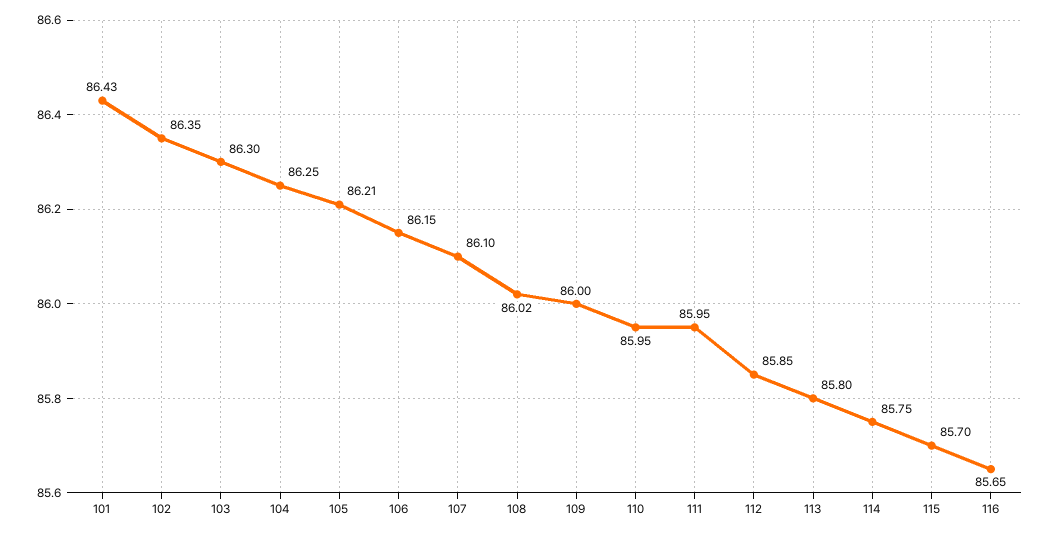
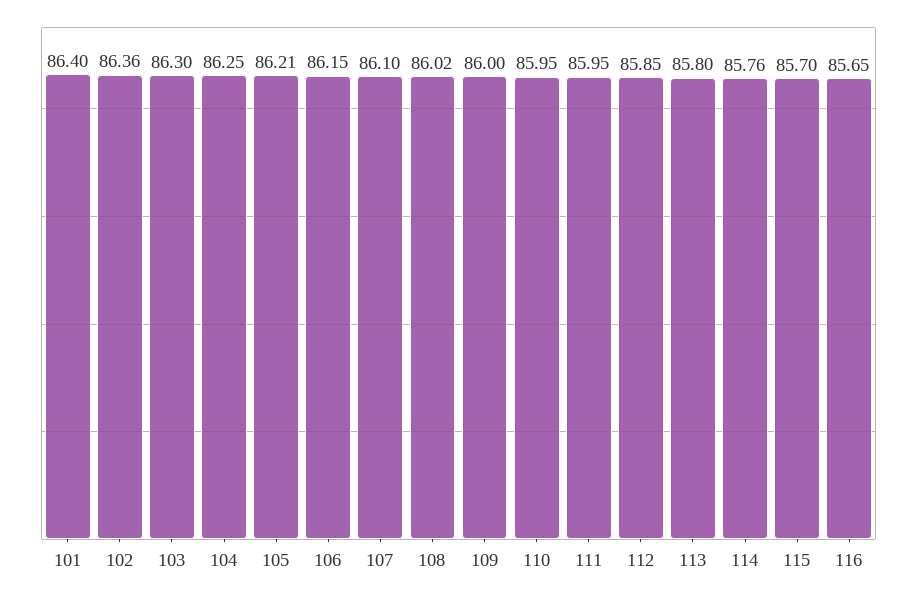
101: 86.43 -> 86.4
102: 86.35 -> 86.36
114: 85.75 -> 85.76

